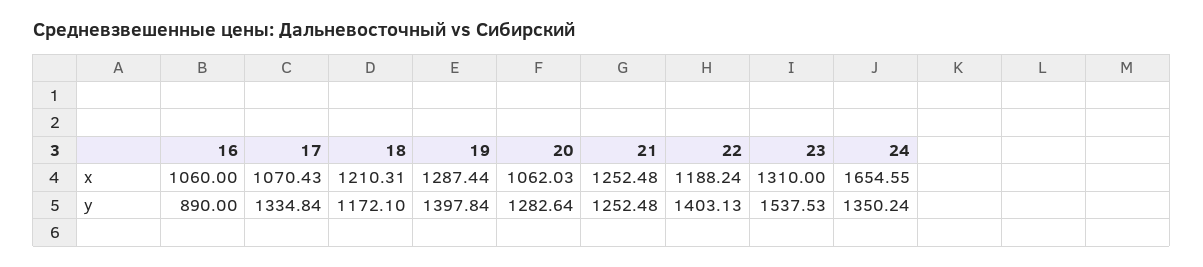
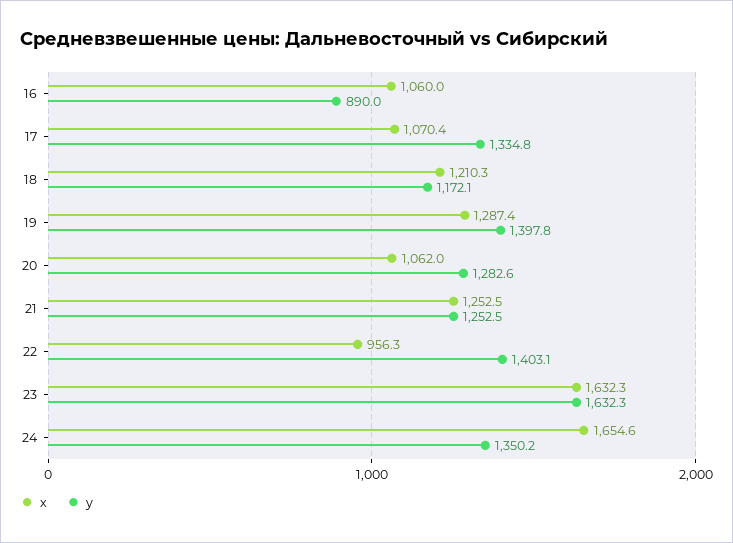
x, 22: 1188.24 -> 956.3
x, 23: 1310 -> 1632.3
y, 23: 1537.53 -> 1632.3

